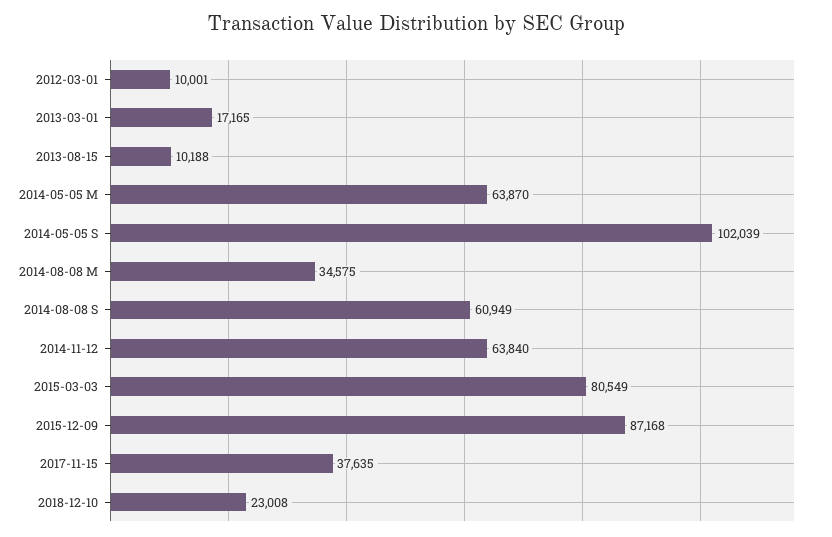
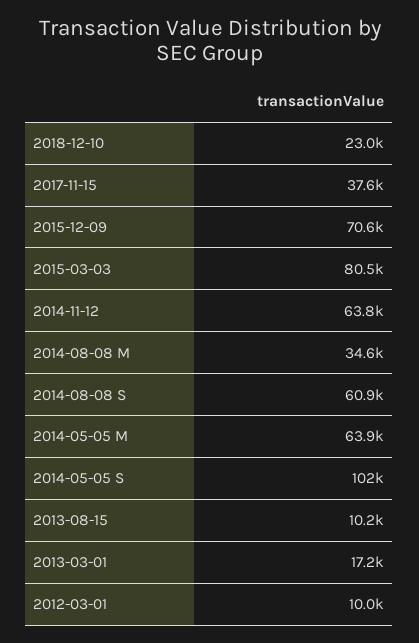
2015-12-09: 87168 -> 70600

